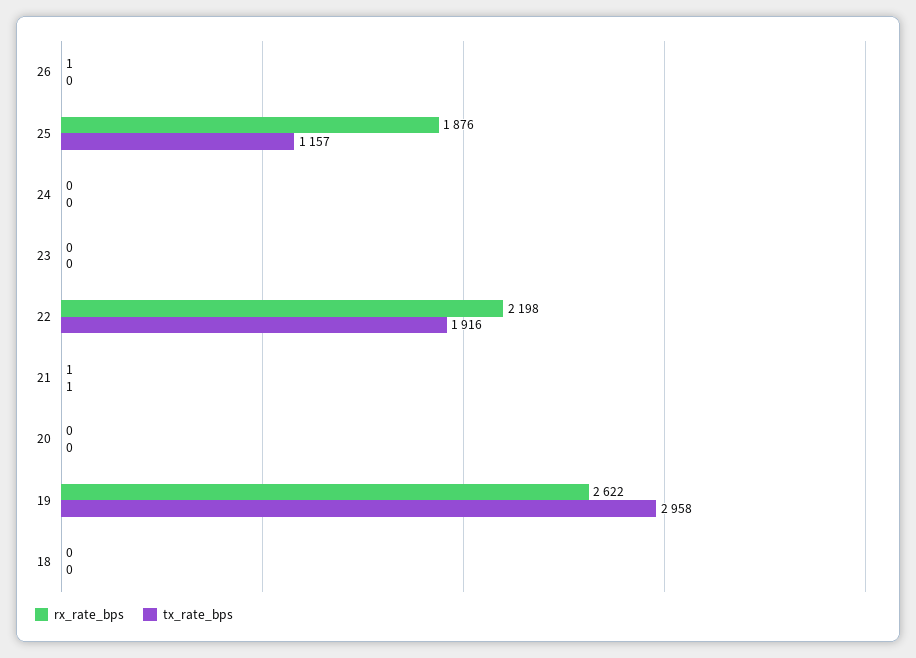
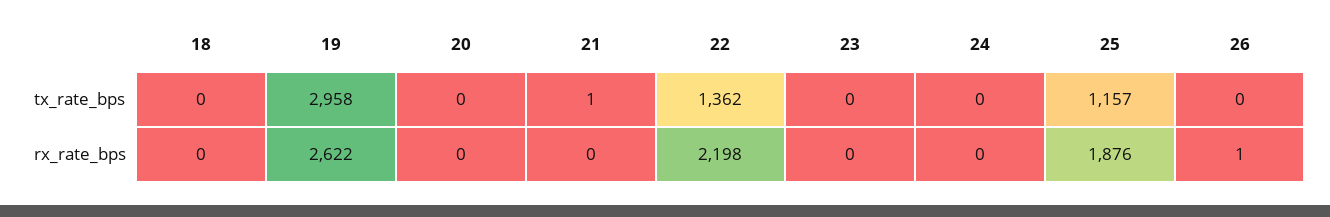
tx_rate_bps, 22: 1916 -> 1362
rx_rate_bps, 21: 1 -> 0

